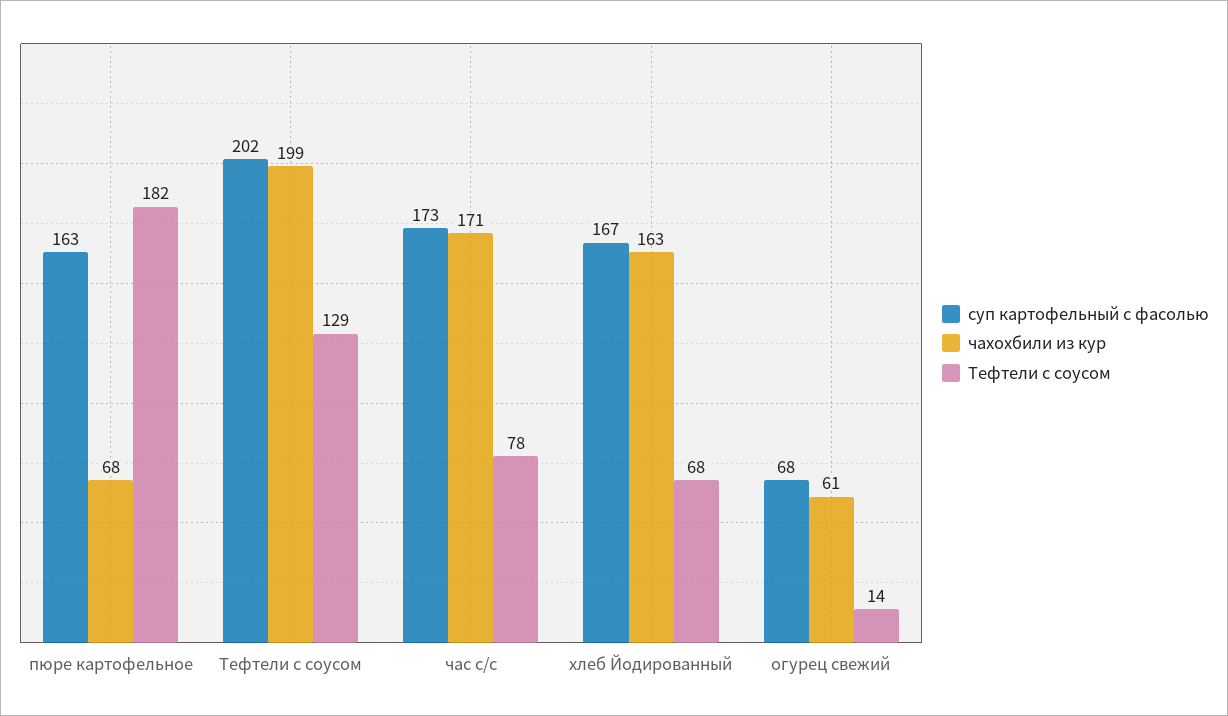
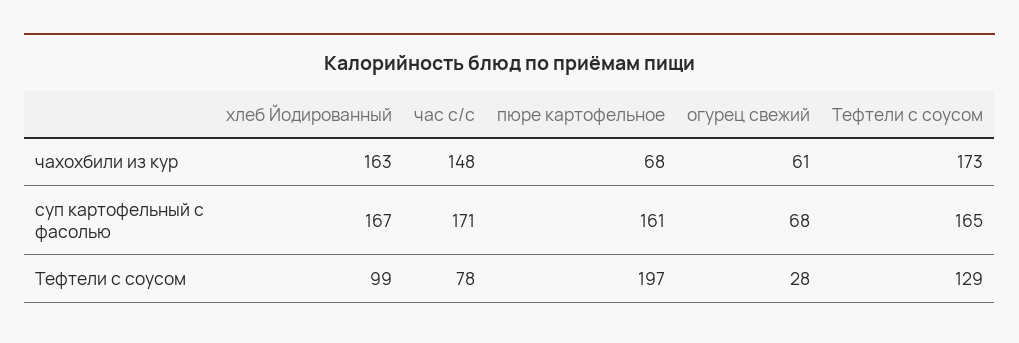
суп картофельный с фасолью, пюре картофельное: 163 -> 161
Тефтели с соусом, пюре картофельное: 182 -> 197
суп картофельный с фасолью, Тефтели с соусом: 202 -> 165
чахохбили из кур, Тефтели с соусом: 199 -> 173
суп картофельный с фасолью, час с/с: 173 -> 171
чахохбили из кур, час с/с: 171 -> 148
Тефтели с соусом, хлеб Йодированный: 68 -> 99
Тефтели с соусом, огурец свежий: 14 -> 28

